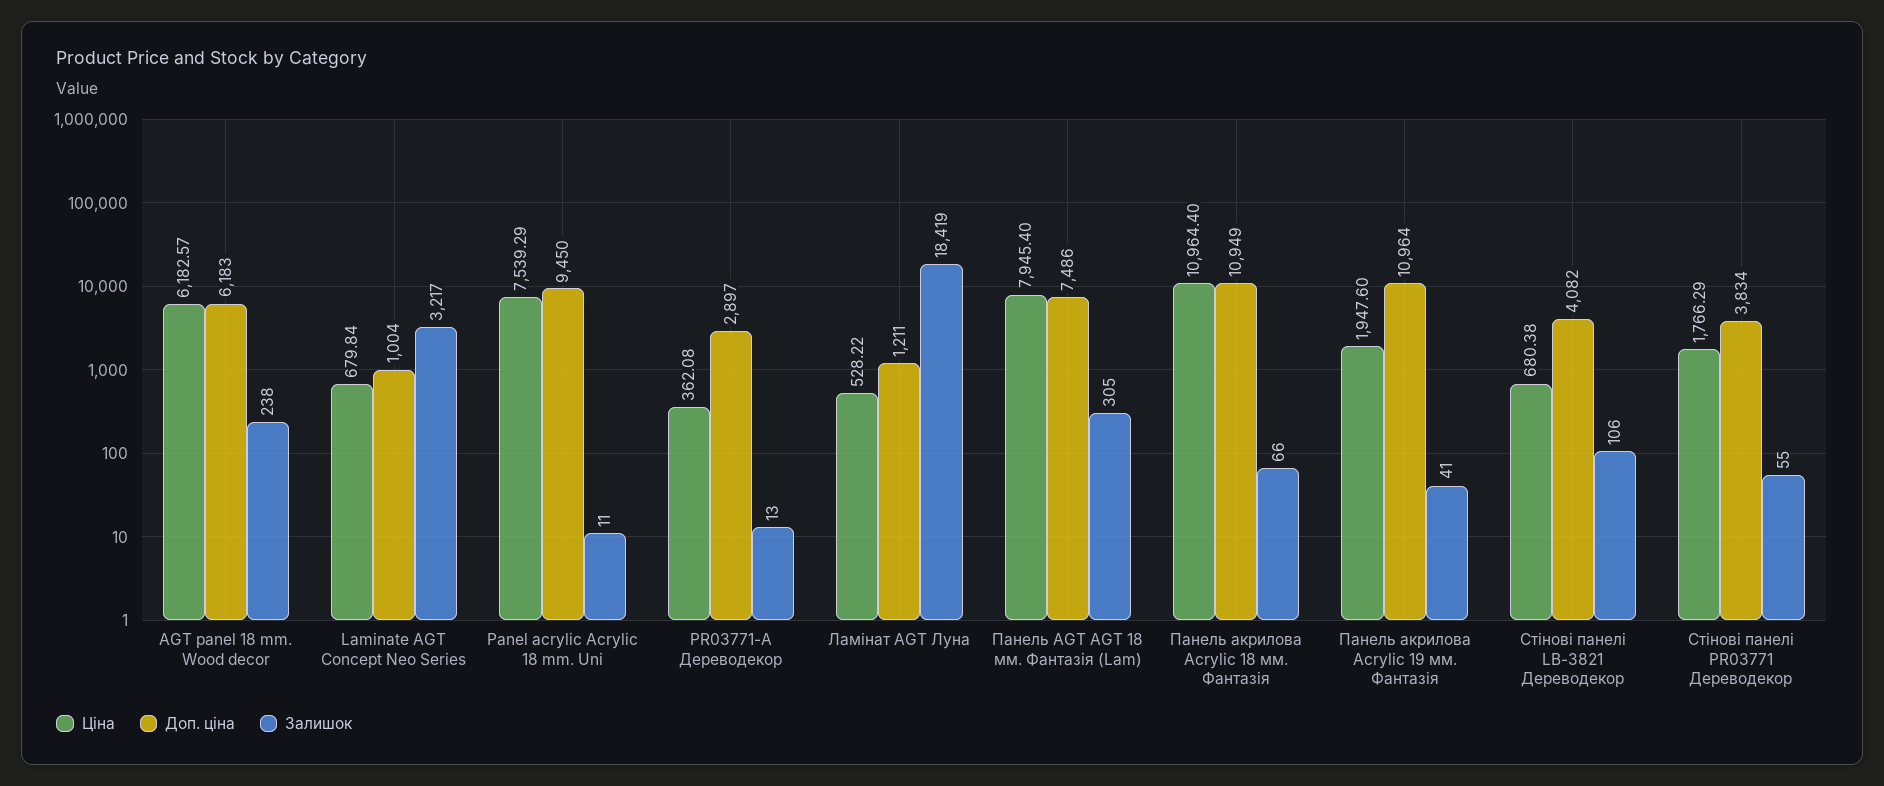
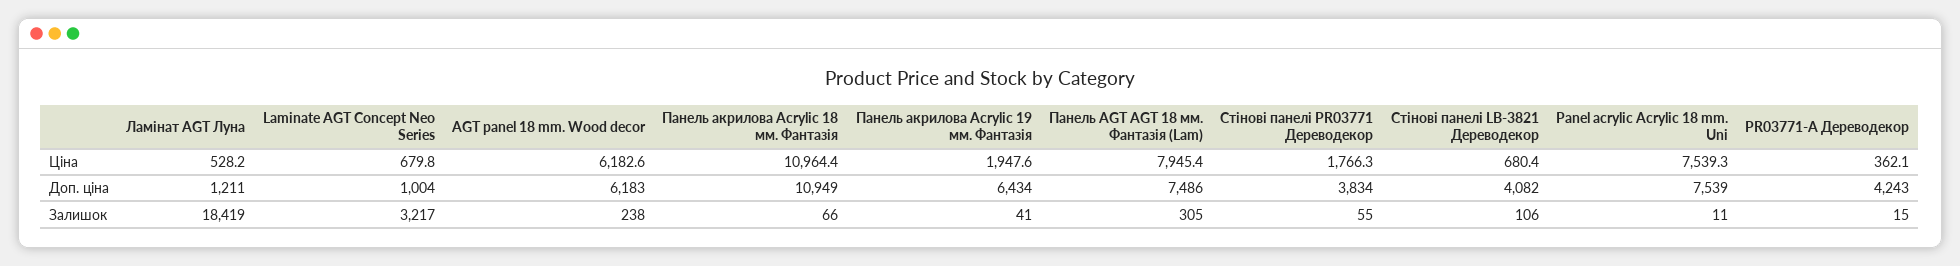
Доп. ціна, Panel acrylic Acrylic 18 mm. Uni: 9450 -> 7539
Доп. ціна, PR03771-А Дереводекор: 2897 -> 4243
Залишок, PR03771-А Дереводекор: 13 -> 15
Доп. ціна, Панель акрилова Acrylic 19 мм. Фантазія: 10964 -> 6434

